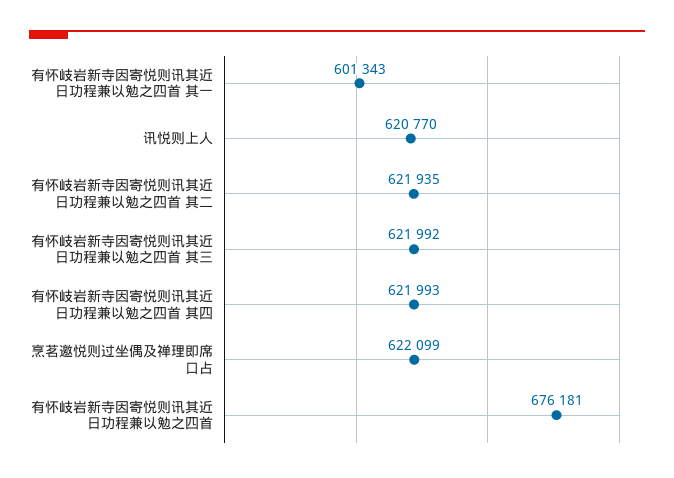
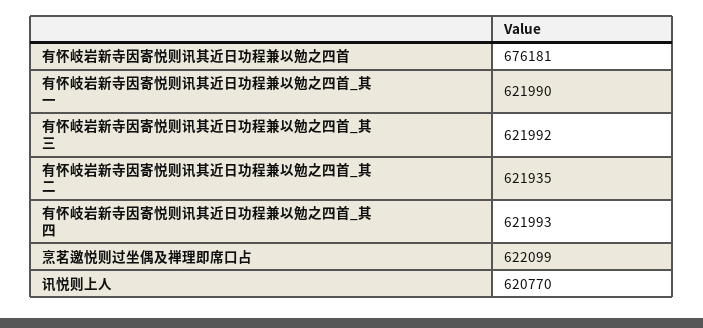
有怀岐岩新寺因寄悦则讯其近日功程兼以勉之四首 其一: 601343 -> 621990

